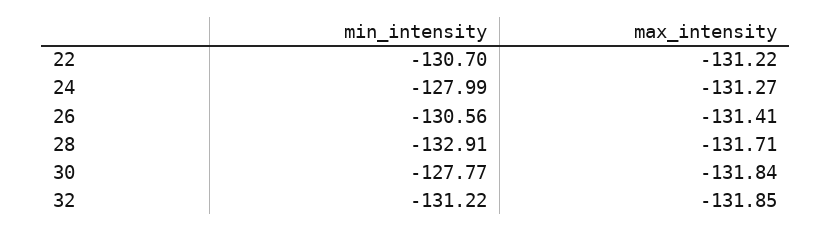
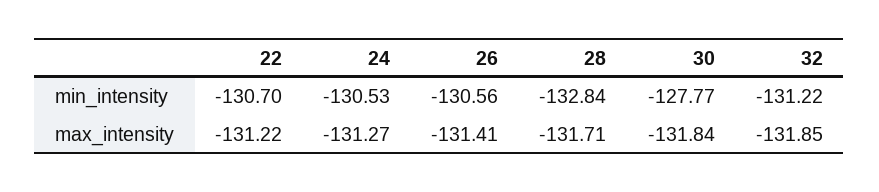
min_intensity, 24: -127.99 -> -130.53
min_intensity, 28: -132.91 -> -132.84

